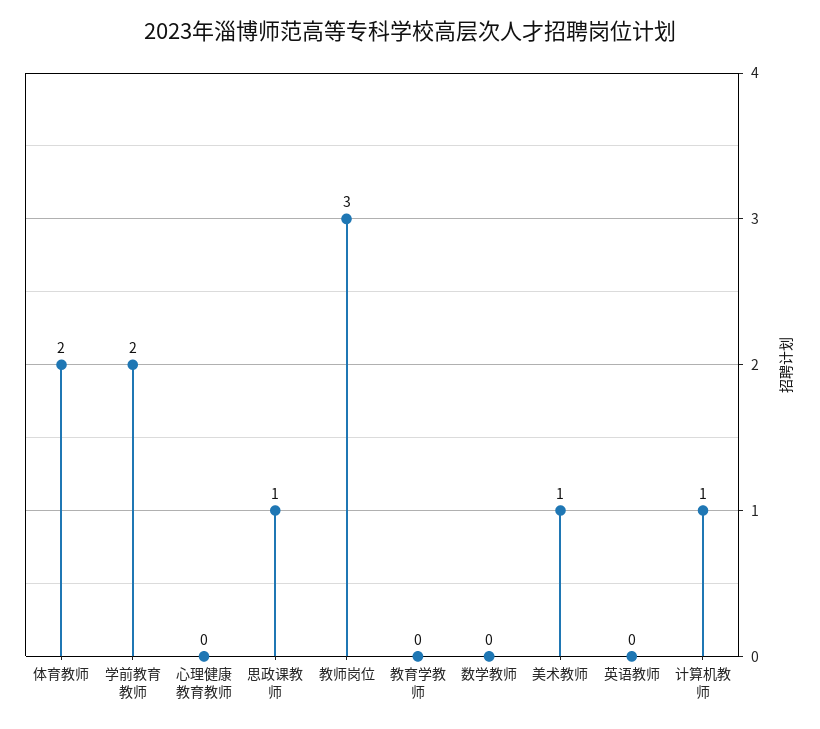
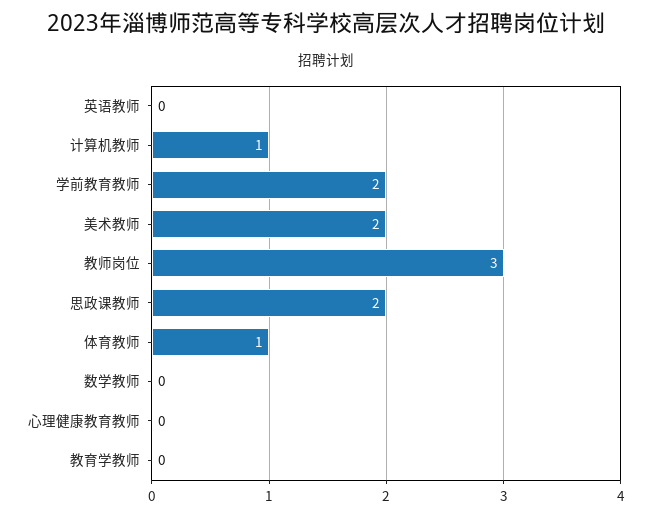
体育教师: 2 -> 1
思政课教师: 1 -> 2
美术教师: 1 -> 2

